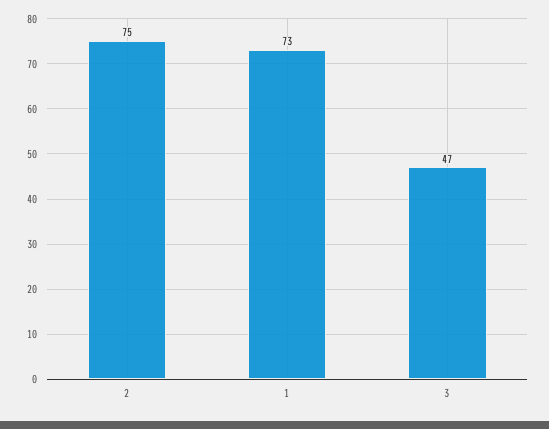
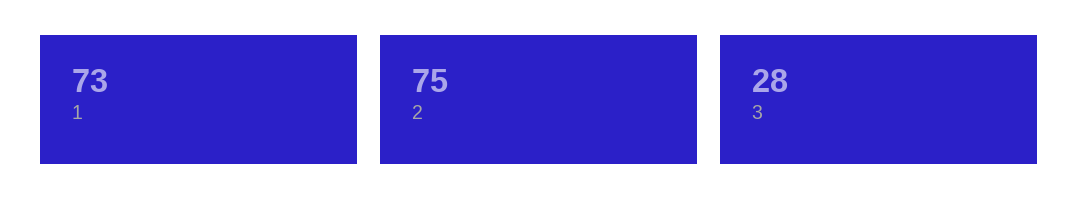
3: 47 -> 28

